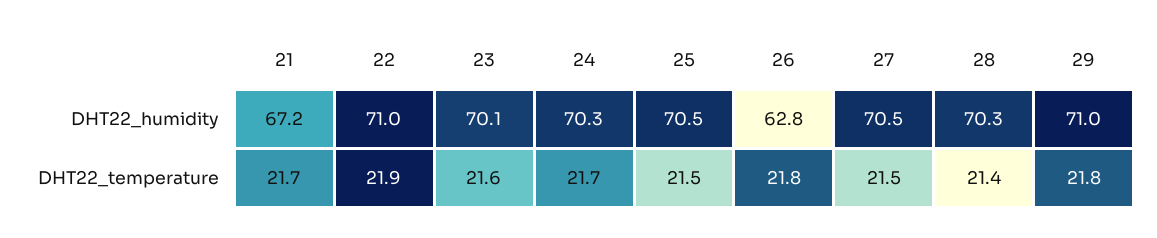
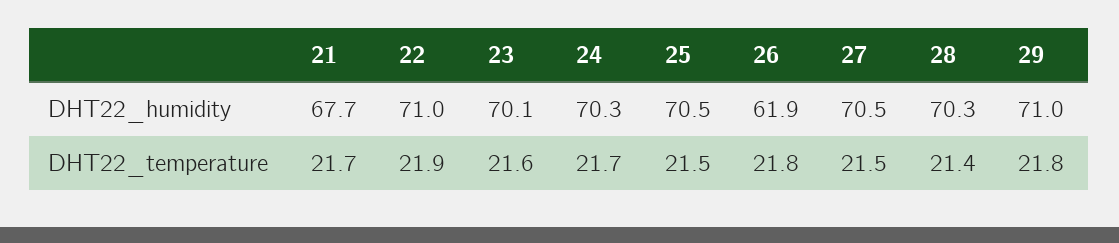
21, DHT22_humidity: 67.2 -> 67.7
26, DHT22_humidity: 62.8 -> 61.9

